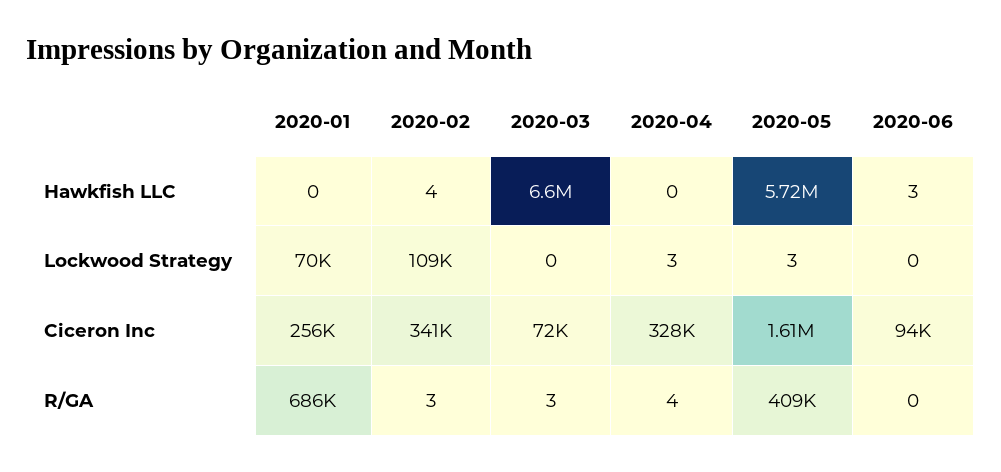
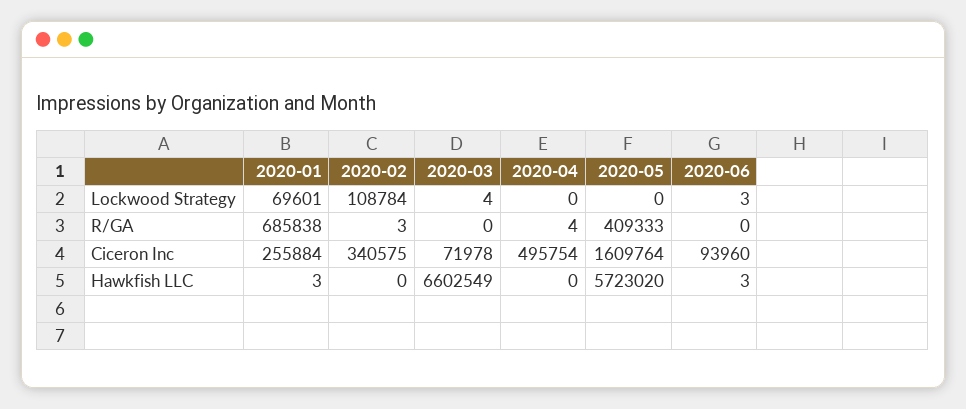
2020-01, Hawkfish LLC: 0 -> 3
2020-02, Hawkfish LLC: 4 -> 0
2020-01, Lockwood Strategy: 70000 -> 69601
2020-03, Lockwood Strategy: 0 -> 4
2020-04, Lockwood Strategy: 3 -> 0
2020-05, Lockwood Strategy: 3 -> 0
2020-06, Lockwood Strategy: 0 -> 3
2020-04, Ciceron Inc: 328000 -> 495754
2020-03, R/GA: 3 -> 0

